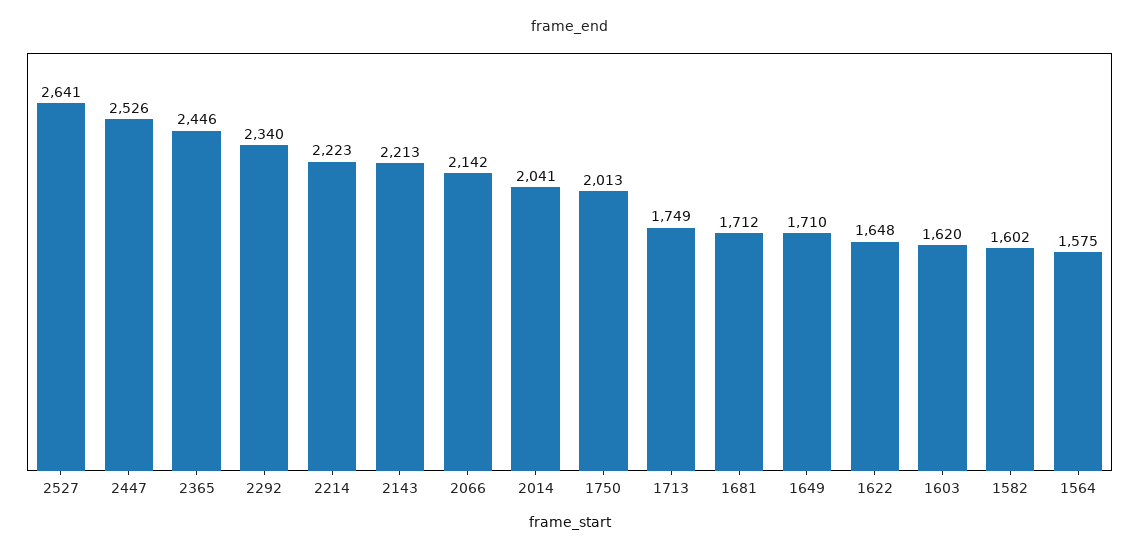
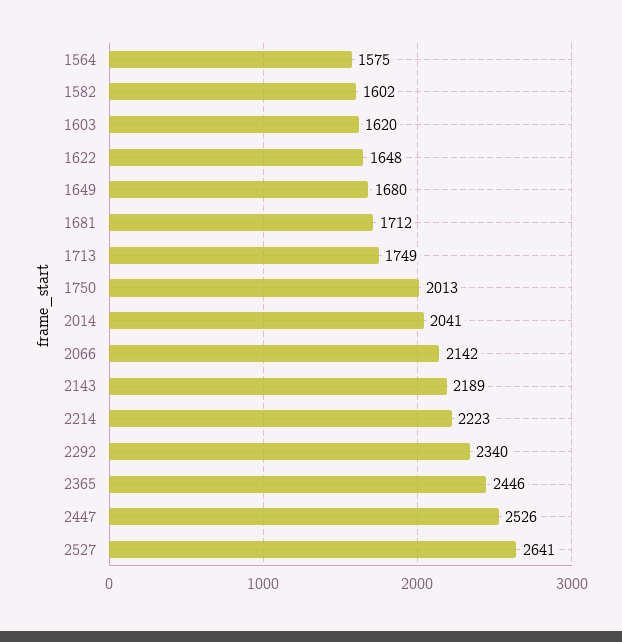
2143: 2213 -> 2189
1649: 1710 -> 1680

